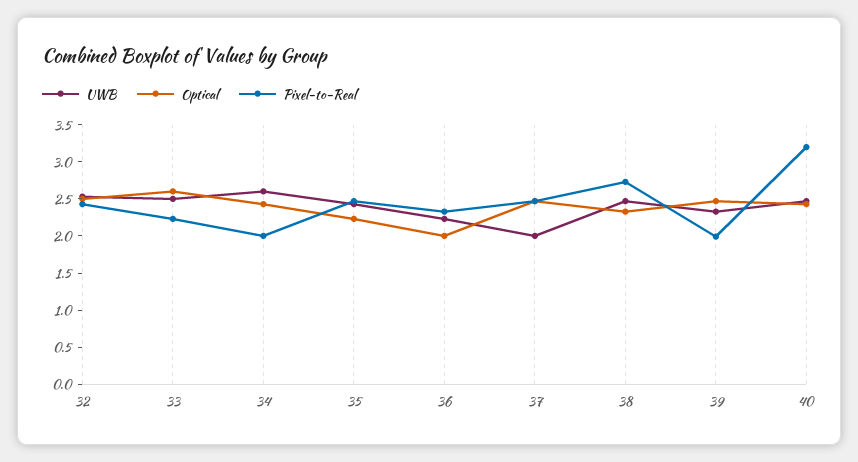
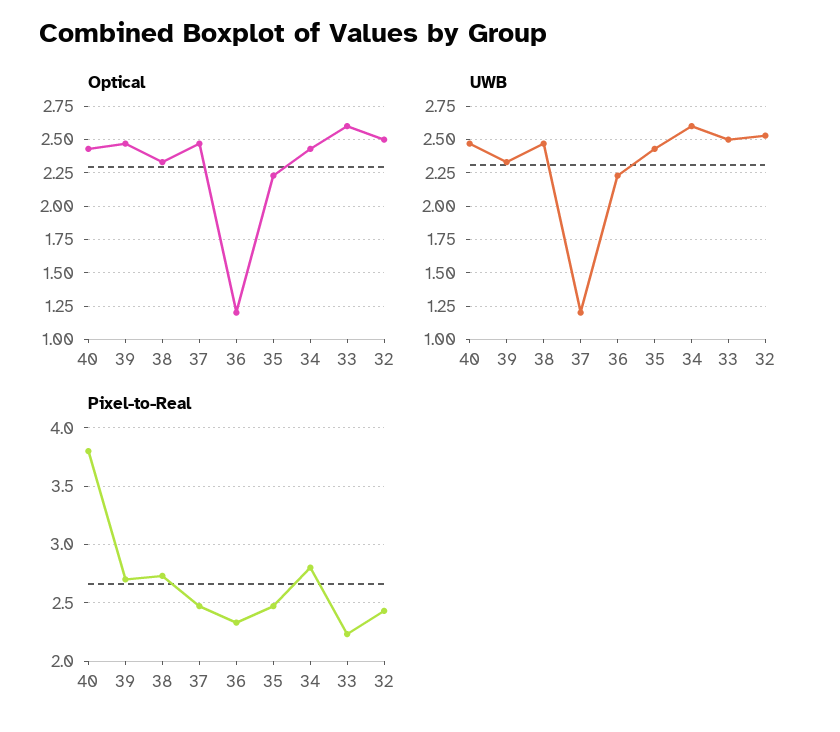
Pixel-to-Real, 34: 2 -> 2.8
Optical, 36: 2 -> 1.2
UWB, 37: 2 -> 1.2
Pixel-to-Real, 39: 2 -> 2.7
Pixel-to-Real, 40: 3.25 -> 3.8

